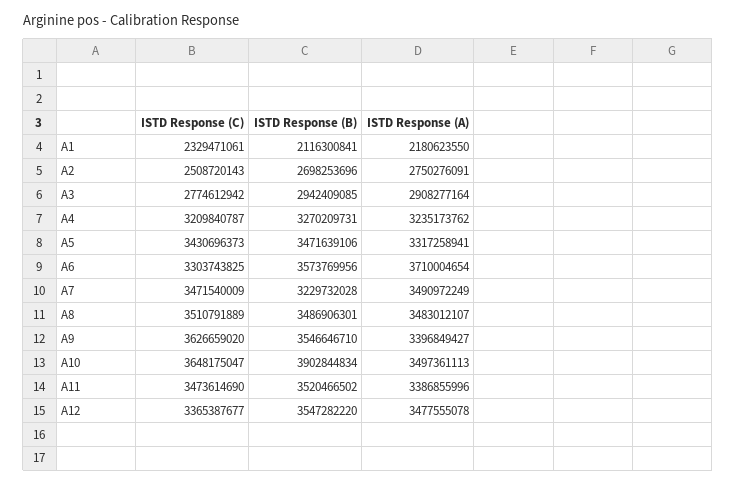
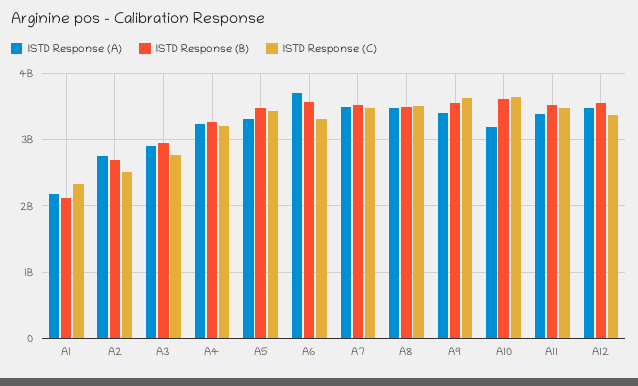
ISTD Response (B), A7: 3229732028 -> 3500000000
ISTD Response (B), A10: 3902844834 -> 3600000000
ISTD Response (A), A10: 3497361113 -> 3200000000

